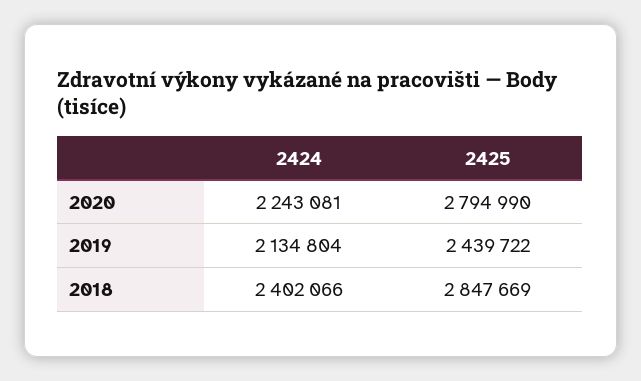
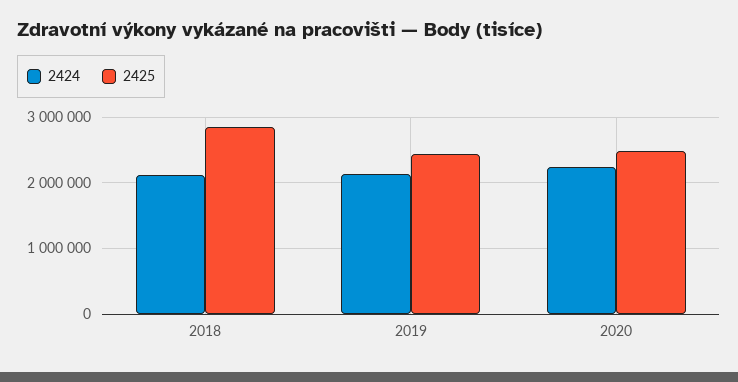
2425, 2020: 2794990 -> 2500000
2424, 2018: 2402066 -> 2100000

